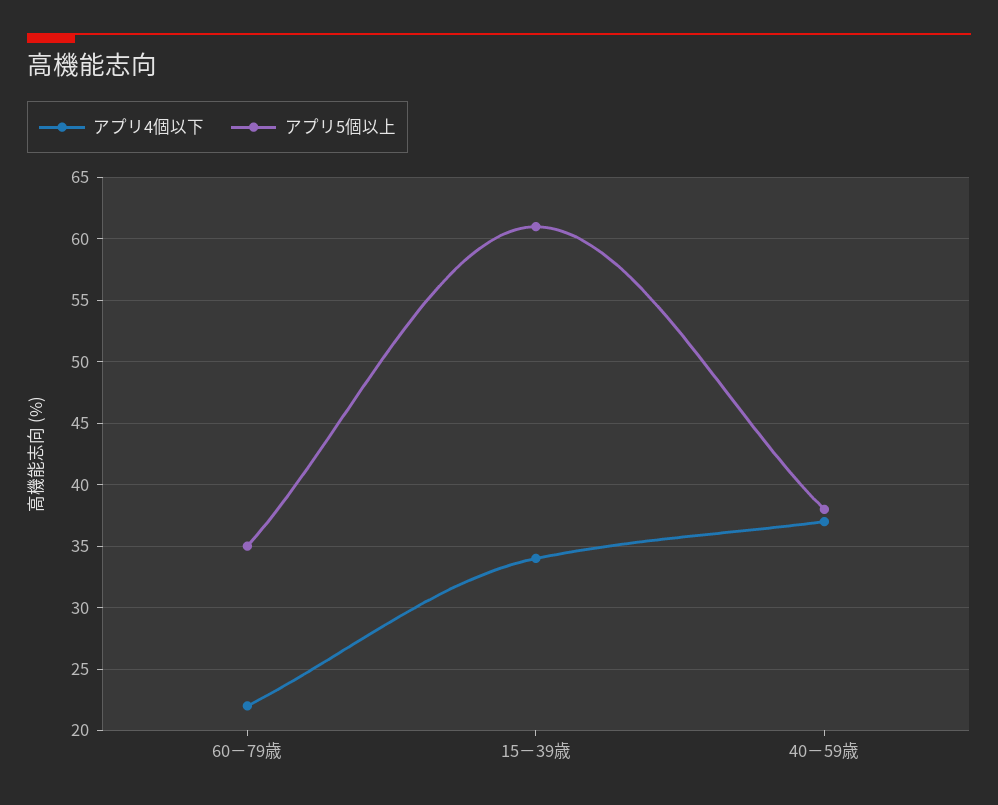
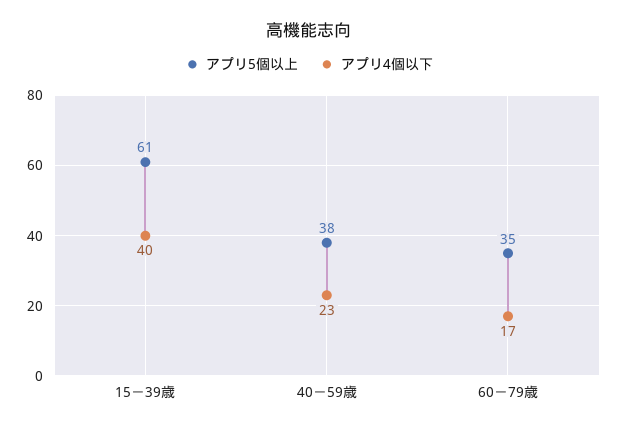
アプリ4個以下, 60－79歳: 22 -> 17
アプリ4個以下, 15－39歳: 34 -> 40
アプリ4個以下, 40－59歳: 37 -> 23

